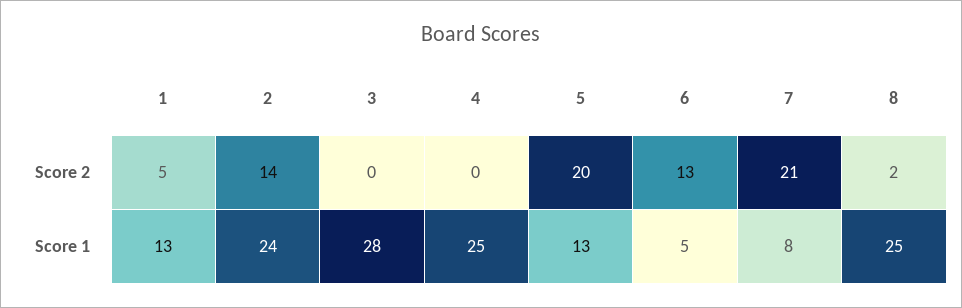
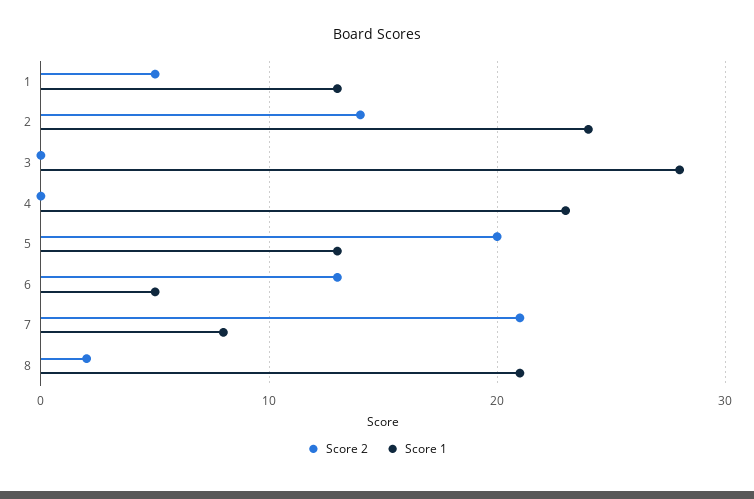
Score 1, 4: 25 -> 23
Score 1, 8: 25 -> 21

